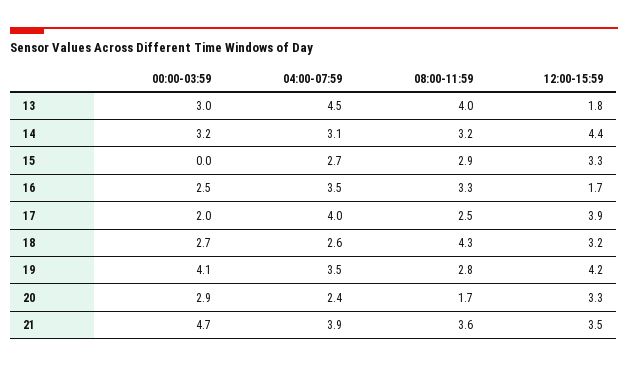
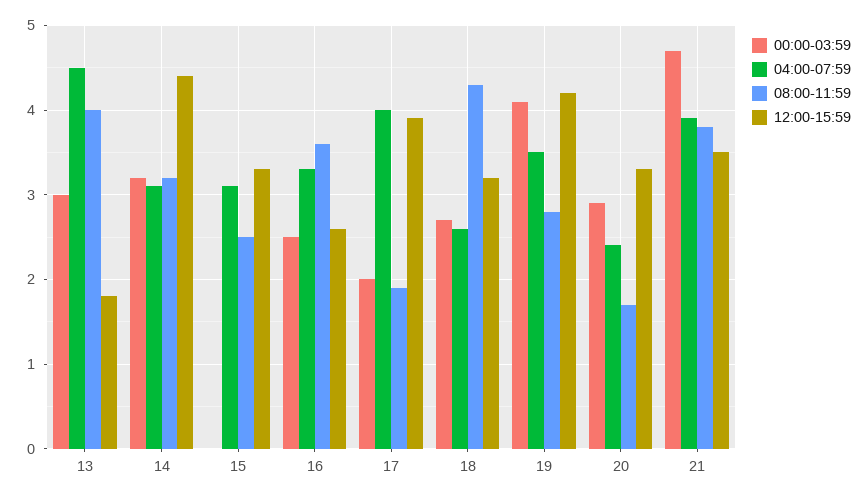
04:00-07:59, 15: 2.7 -> 3.1
08:00-11:59, 15: 2.9 -> 2.5
04:00-07:59, 16: 3.5 -> 3.3
08:00-11:59, 16: 3.3 -> 3.6
12:00-15:59, 16: 1.7 -> 2.6
08:00-11:59, 17: 2.5 -> 1.9
08:00-11:59, 21: 3.6 -> 3.8

